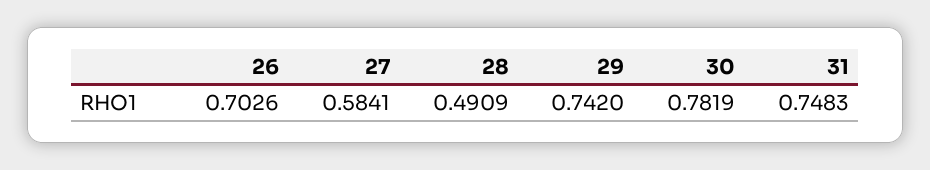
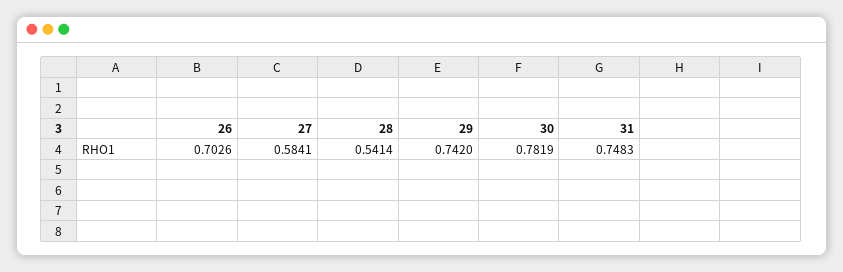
28: 0.4909 -> 0.5414

